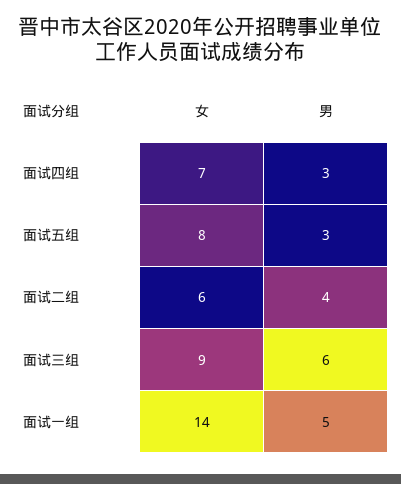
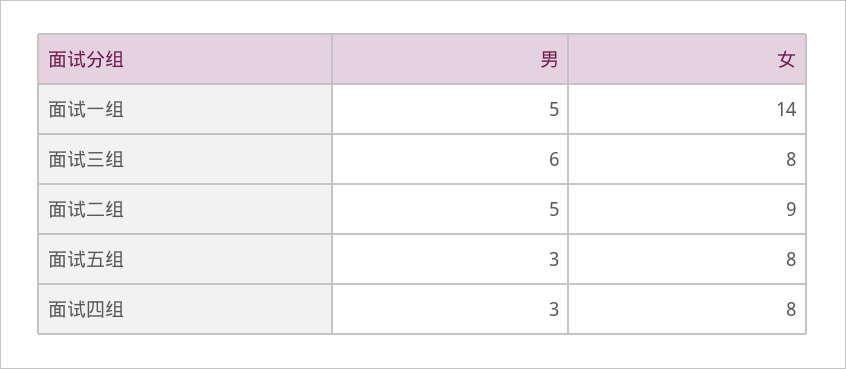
女, 面试四组: 7 -> 8
女, 面试二组: 6 -> 9
男, 面试二组: 4 -> 5
女, 面试三组: 9 -> 8

